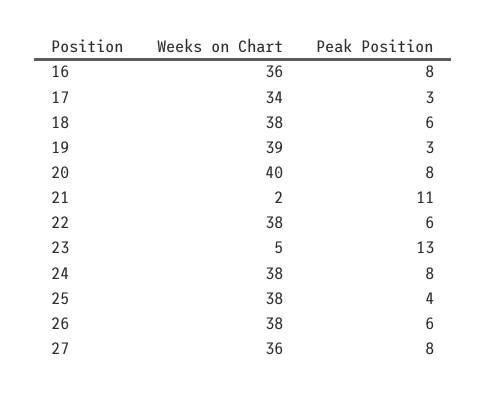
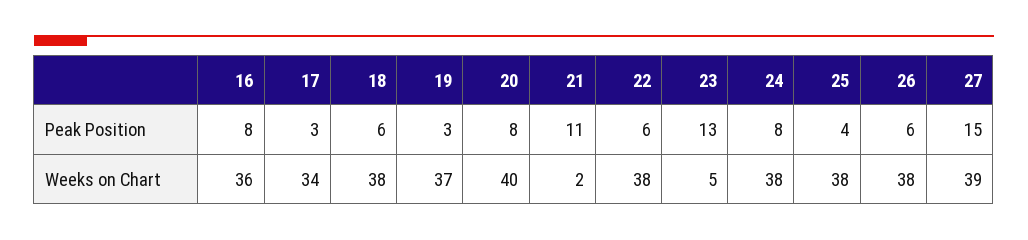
Weeks on Chart, 19: 39 -> 37
Weeks on Chart, 27: 36 -> 39
Peak Position, 27: 8 -> 15

